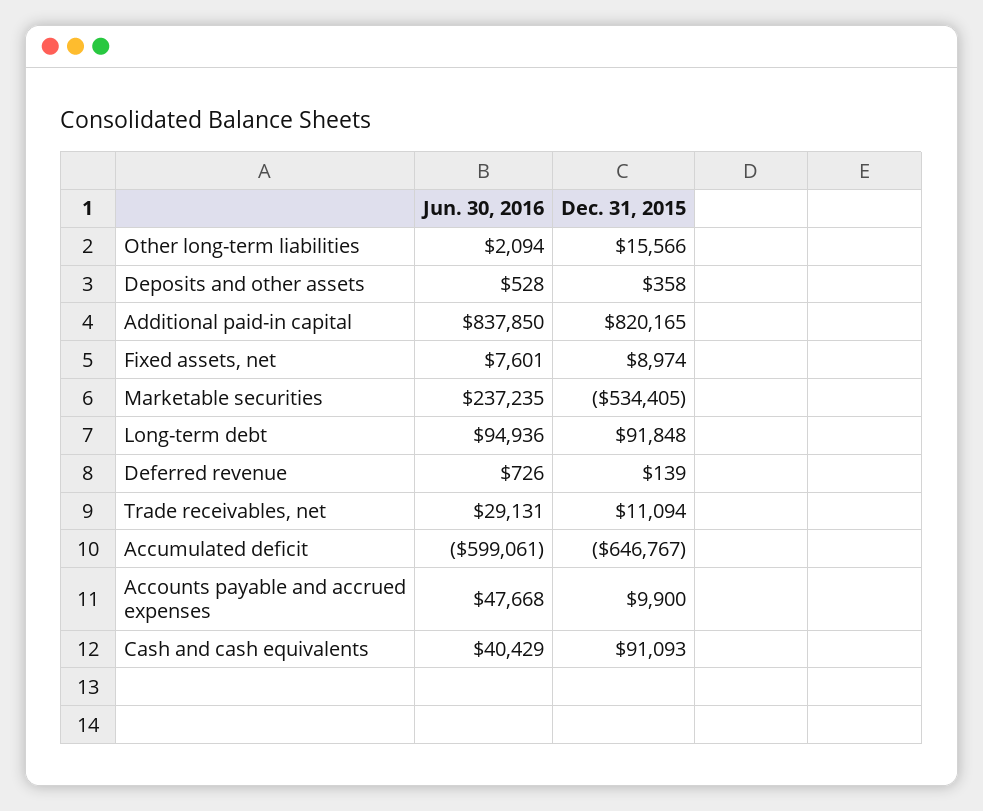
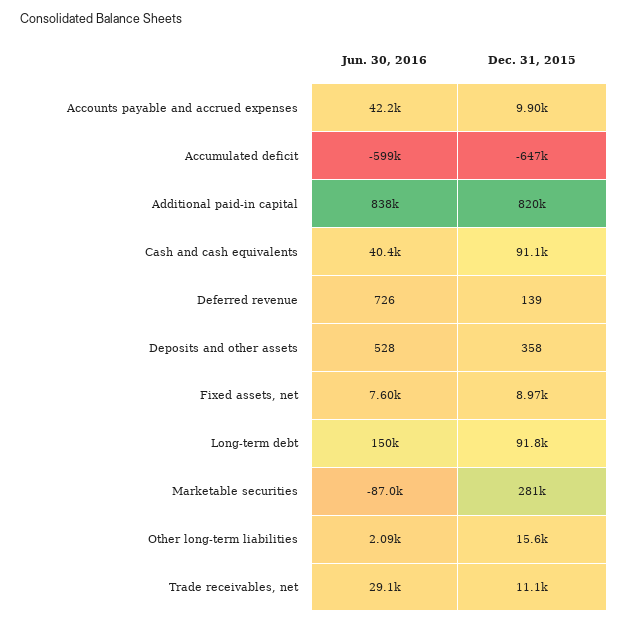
Jun. 30, 2016, Marketable securities: 237235 -> -87000
Dec. 31, 2015, Marketable securities: -534405 -> 281000
Jun. 30, 2016, Long-term debt: 94936 -> 150000
Jun. 30, 2016, Accounts payable and accrued expenses: 47668 -> 42200

